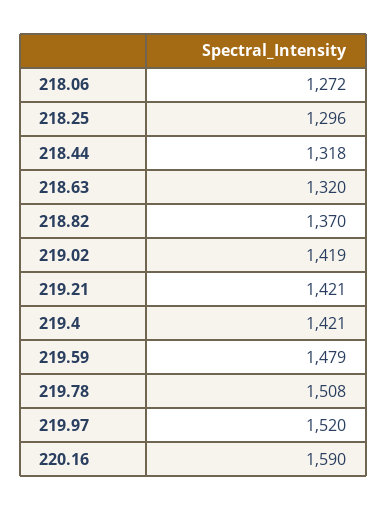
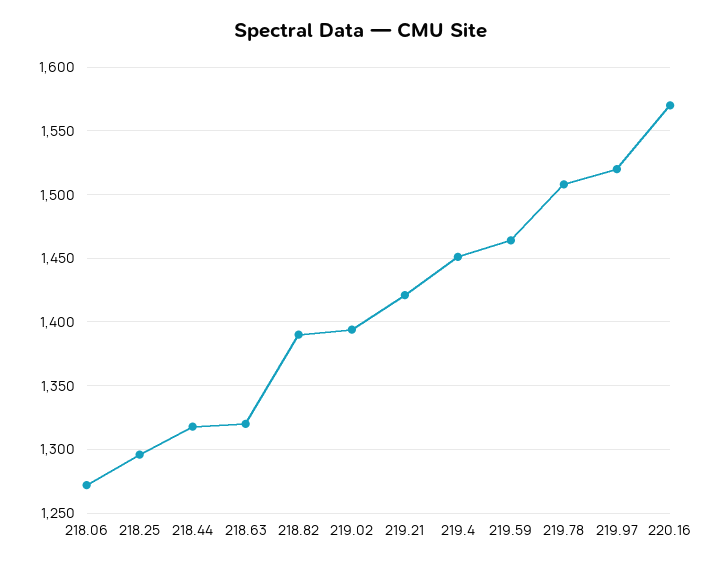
218.82: 1370 -> 1390
219.02: 1419 -> 1395
219.4: 1421 -> 1450
219.59: 1479 -> 1465
220.16: 1590 -> 1570

